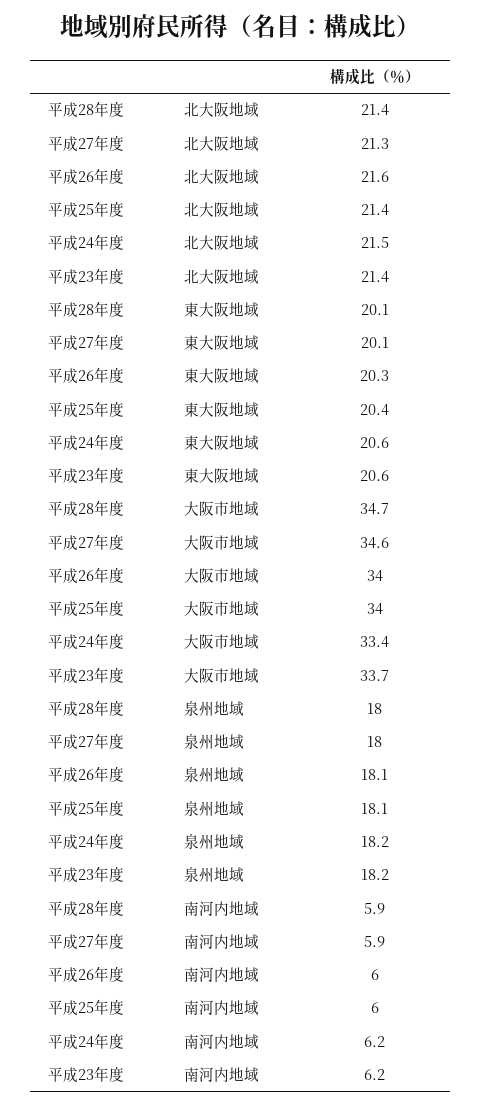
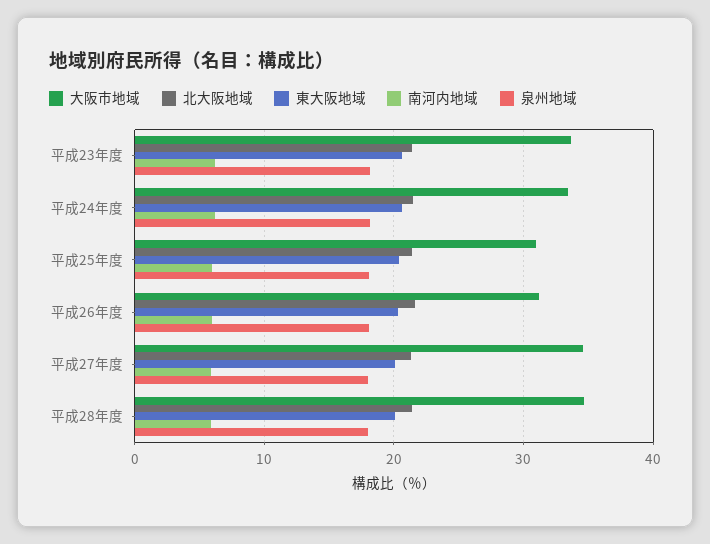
大阪市地域, 平成26年度: 34 -> 31
大阪市地域, 平成25年度: 34 -> 31

